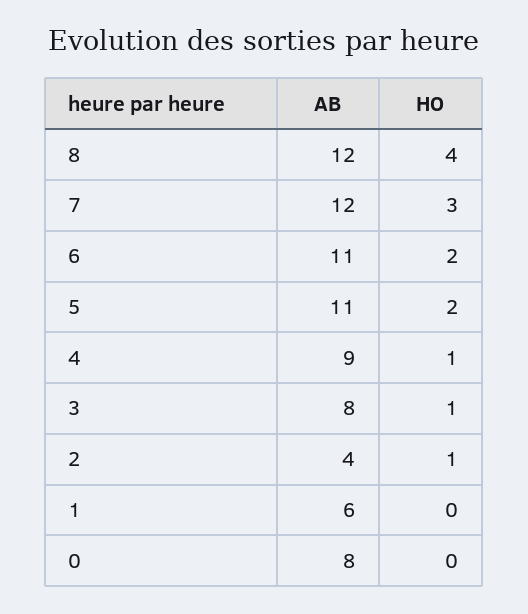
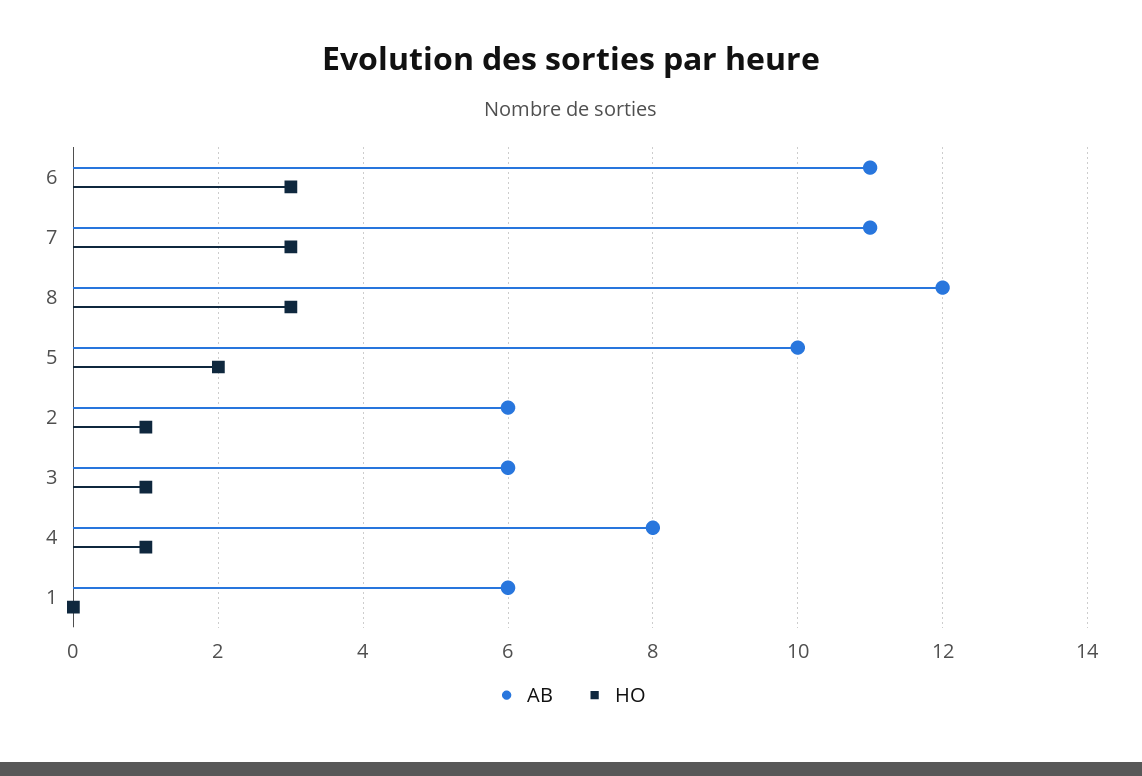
HO, 8: 4 -> 3
AB, 7: 12 -> 11
HO, 6: 2 -> 3
AB, 5: 11 -> 10
AB, 4: 9 -> 8
AB, 3: 8 -> 6
AB, 2: 4 -> 6
AB, 0: 8 -> none
HO, 0: 0 -> none

